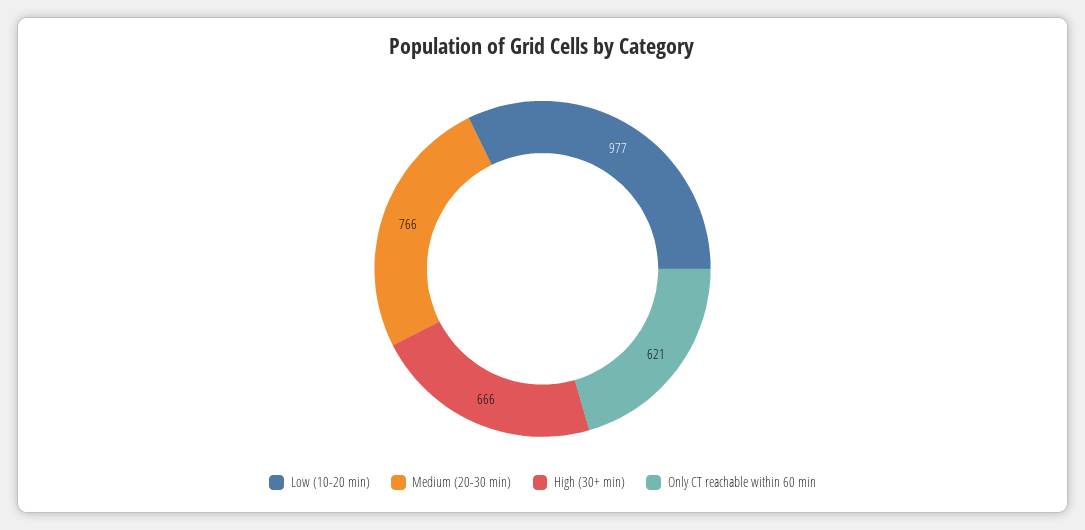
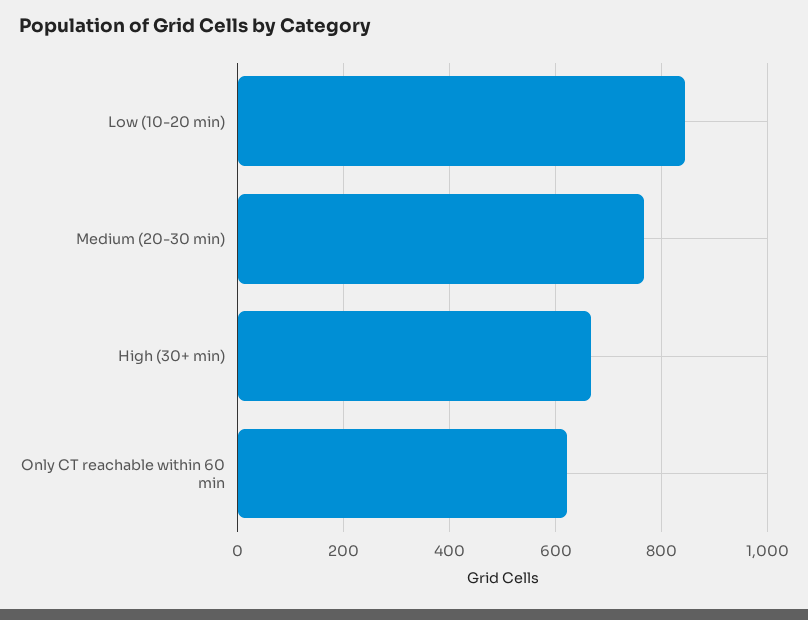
Low (10-20 min): 977 -> 840

